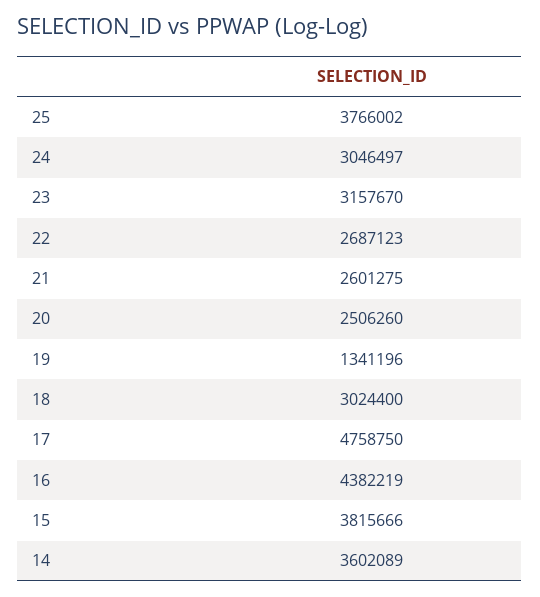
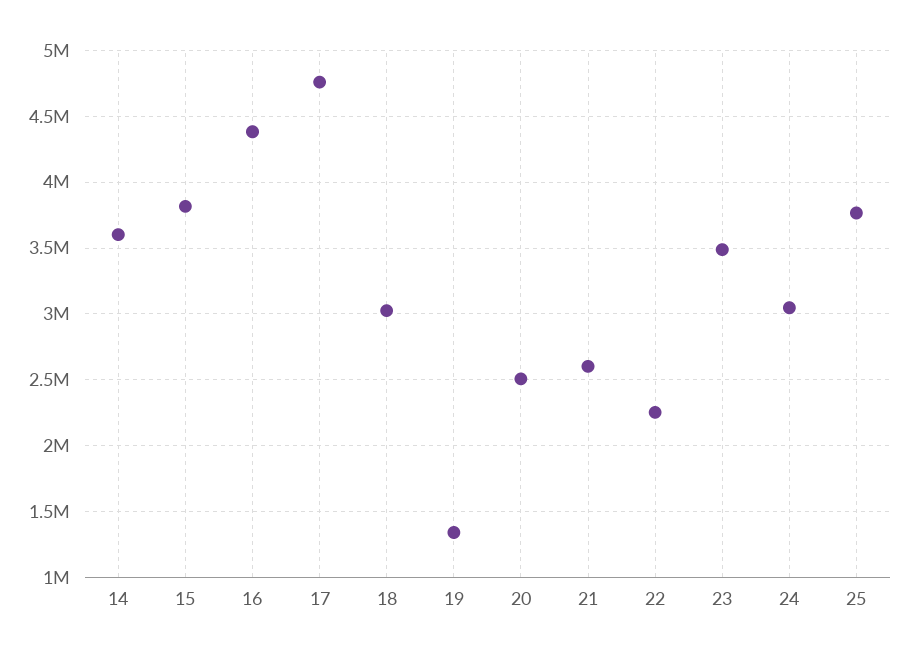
23: 3157670 -> 3500000
22: 2687123 -> 2250000

